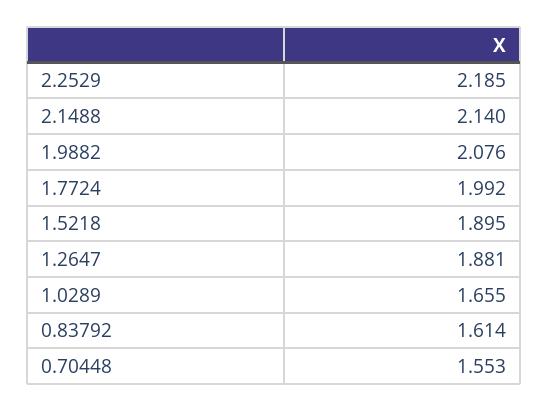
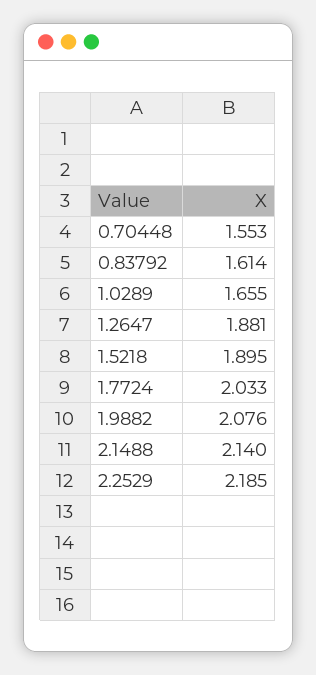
1.7724: 1.992 -> 2.033

